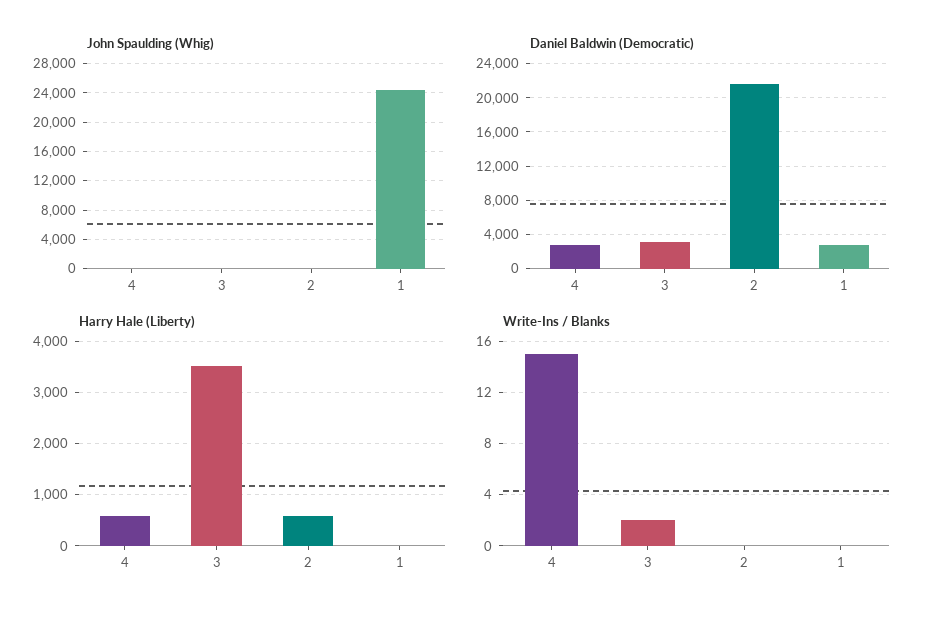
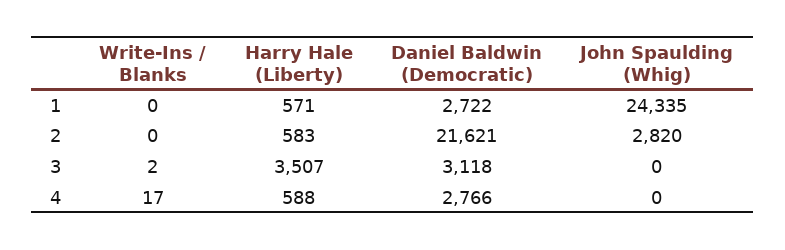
John Spaulding (Whig), 2: 0 -> 2820
Harry Hale (Liberty), 1: 0 -> 571
Write-Ins / Blanks, 4: 15 -> 17

